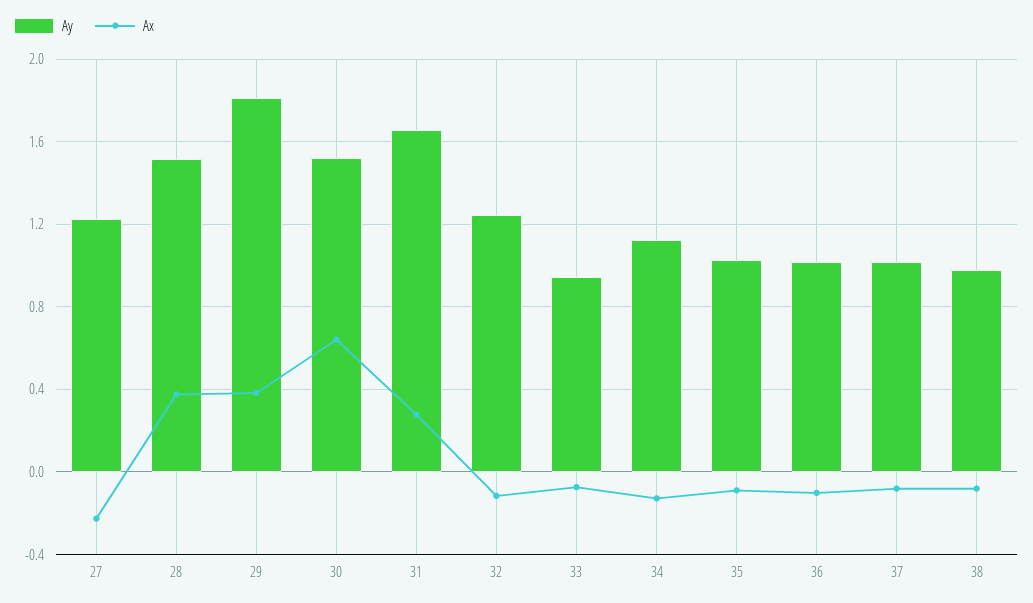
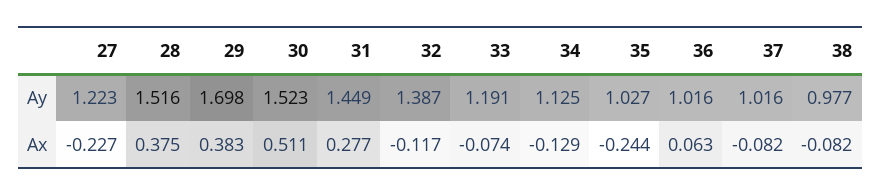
Ay, 29: 1.8 -> 1.698
Ax, 30: 0.65 -> 0.511
Ay, 31: 1.65 -> 1.449
Ay, 32: 1.25 -> 1.387
Ay, 33: 0.95 -> 1.191
Ax, 35: -0.1 -> -0.244
Ax, 36: -0.1 -> 0.063

